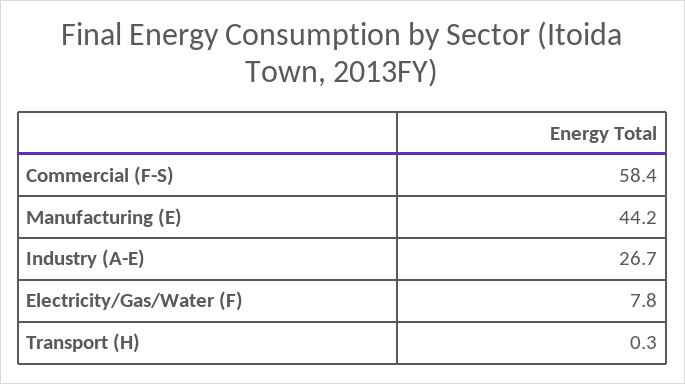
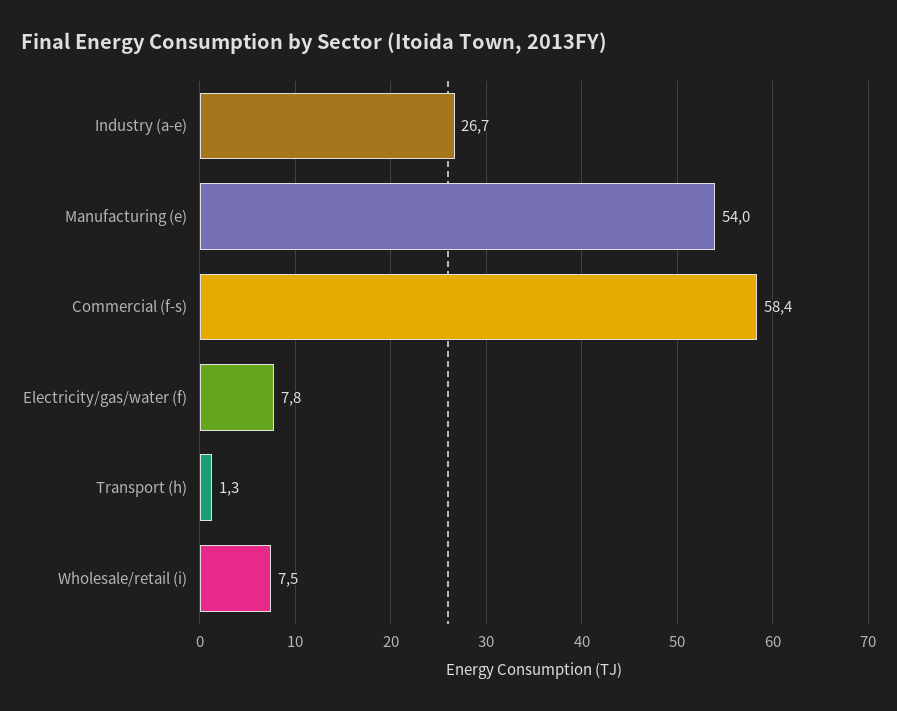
Manufacturing (E): 44.2 -> 54
Transport (H): 0.3 -> 1.3
Wholesale/retail (i): none -> 7.5

